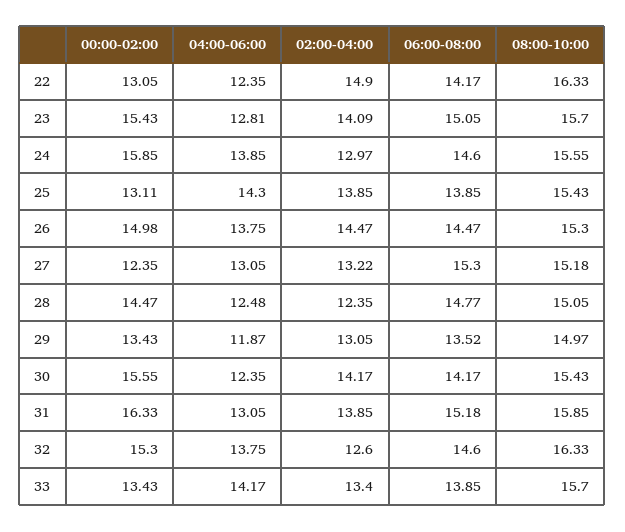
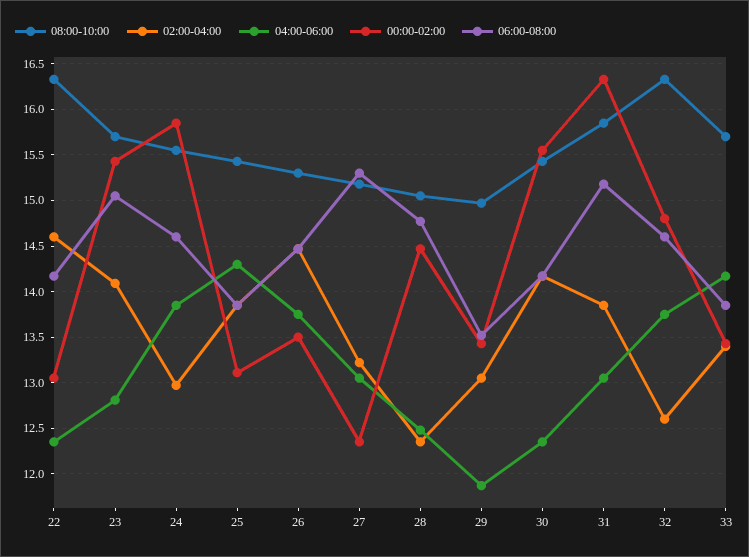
02:00-04:00, 22: 14.9 -> 14.6
00:00-02:00, 26: 14.98 -> 13.5
00:00-02:00, 32: 15.3 -> 14.8

